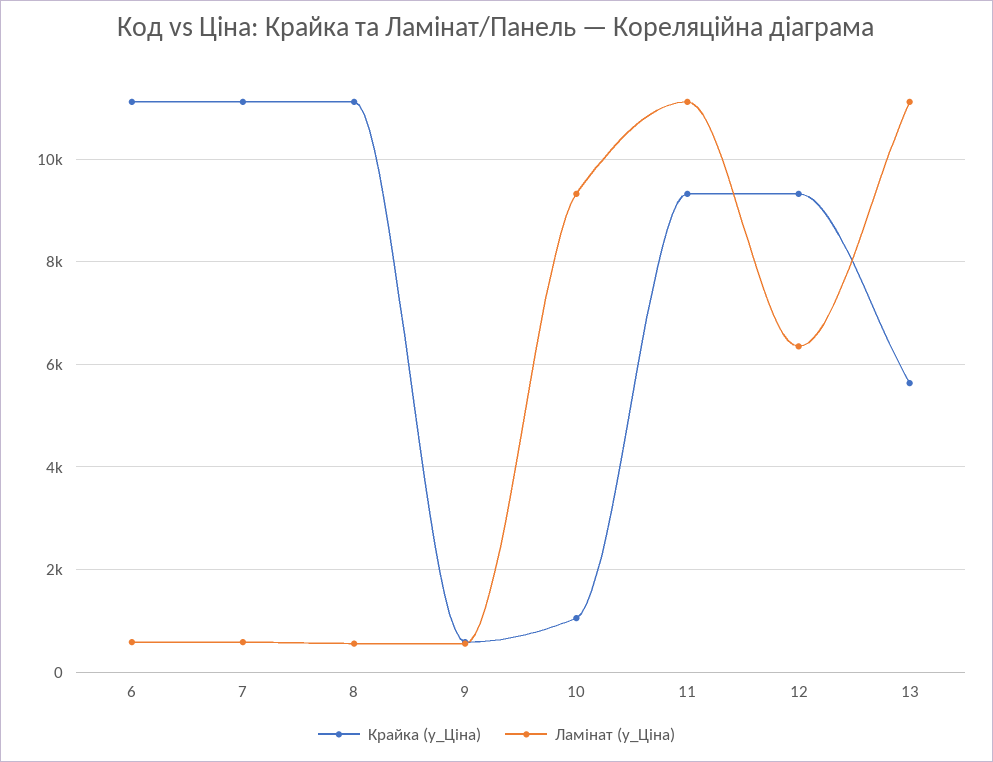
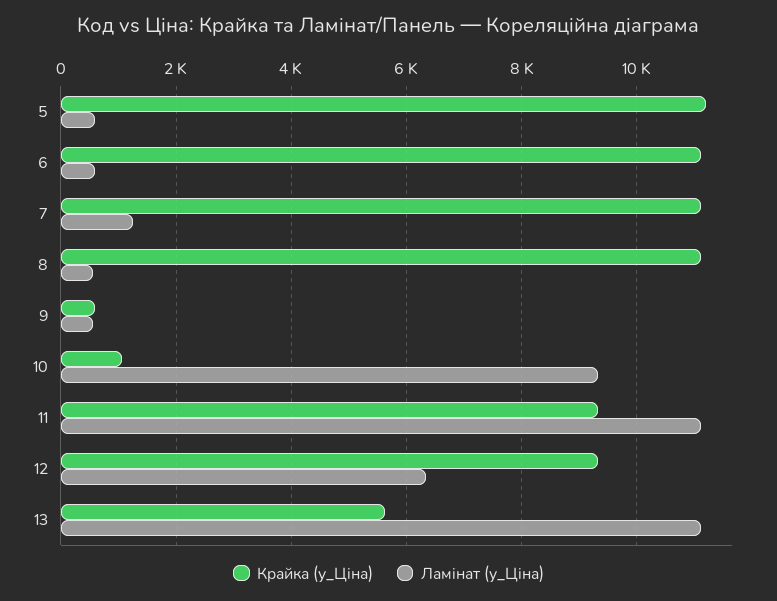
Ламінат (y_Ціна), 7: 600 -> 1200
Крайка (y_Ціна), 5: none -> 11200
Ламінат (y_Ціна), 5: none -> 600

